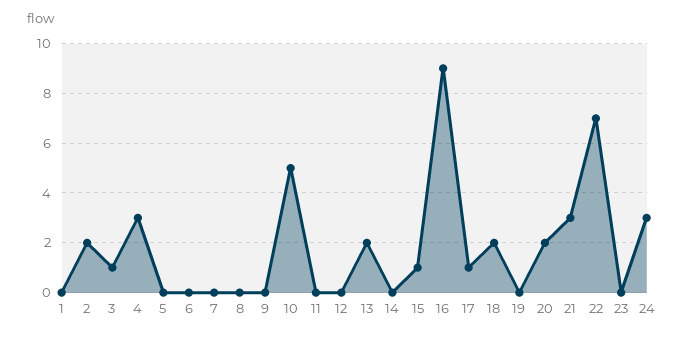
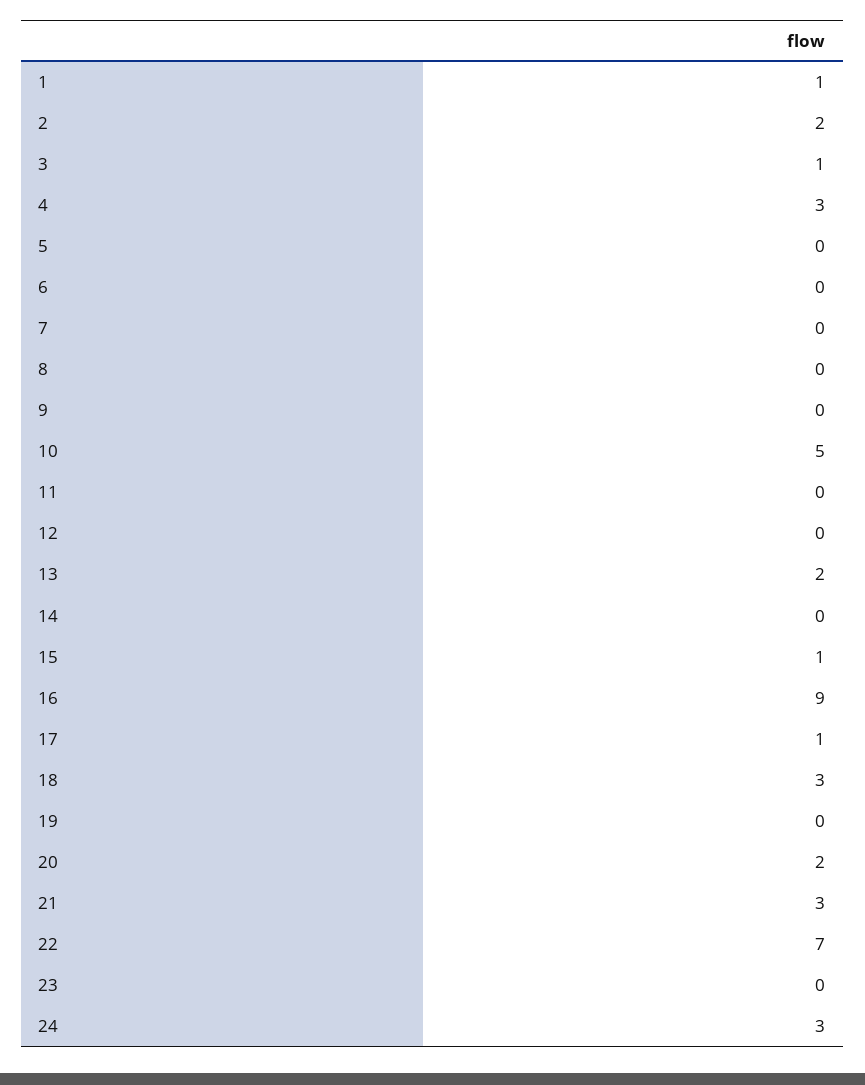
1: 0 -> 1
18: 2 -> 3

